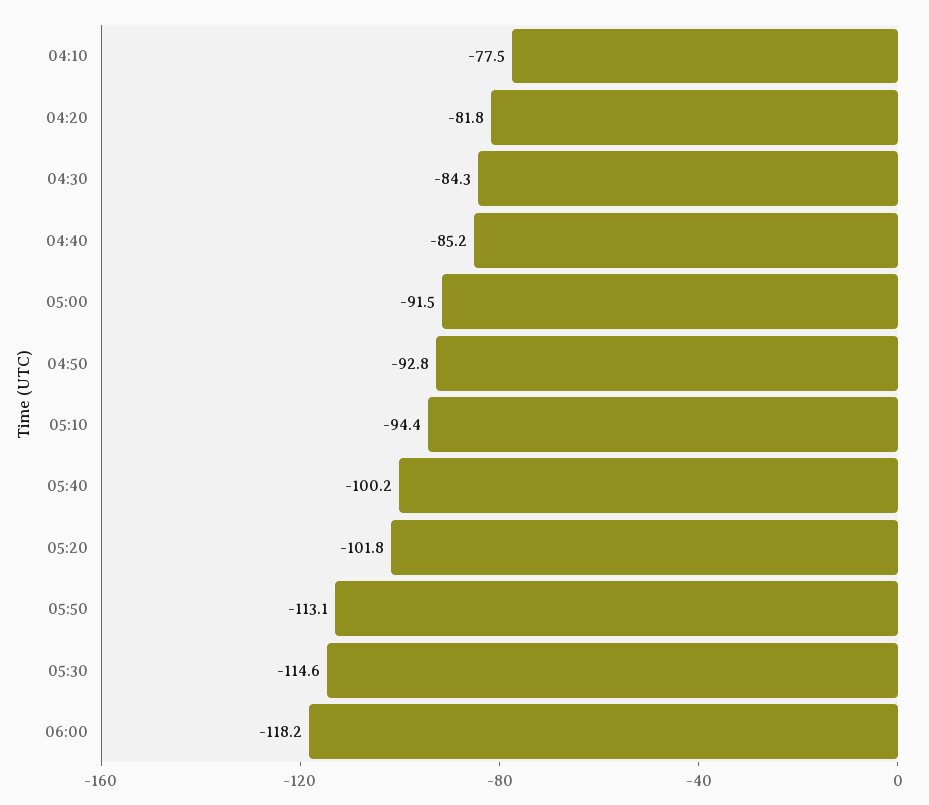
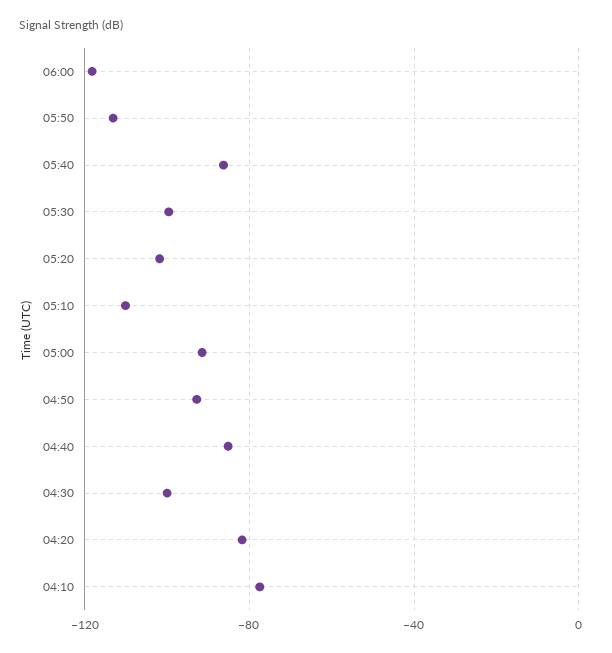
04:30: -84.3 -> -100
05:10: -94.4 -> -110
05:40: -100.2 -> -85
05:30: -114.6 -> -100

